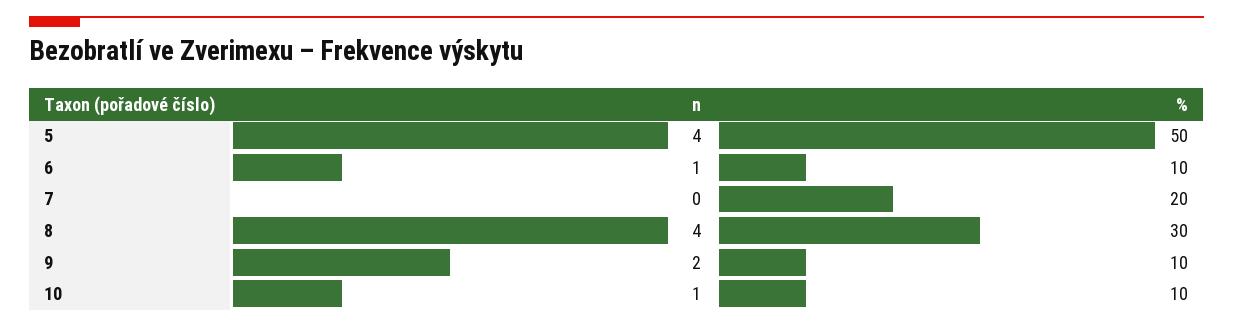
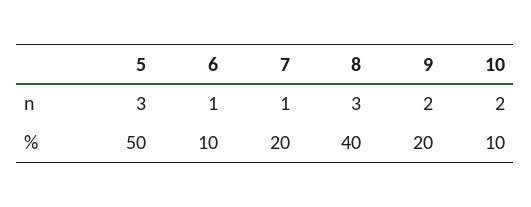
n, 5: 4 -> 3
n, 7: 0 -> 1
n, 8: 4 -> 3
%, 8: 30 -> 40
%, 9: 10 -> 20
n, 10: 1 -> 2

